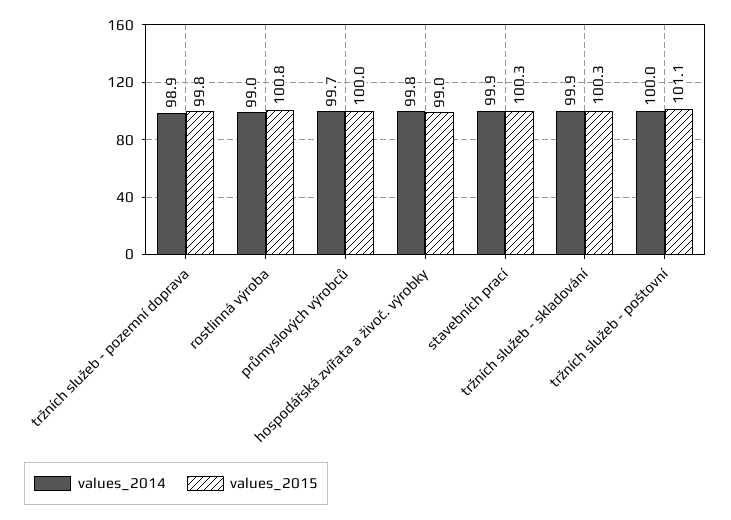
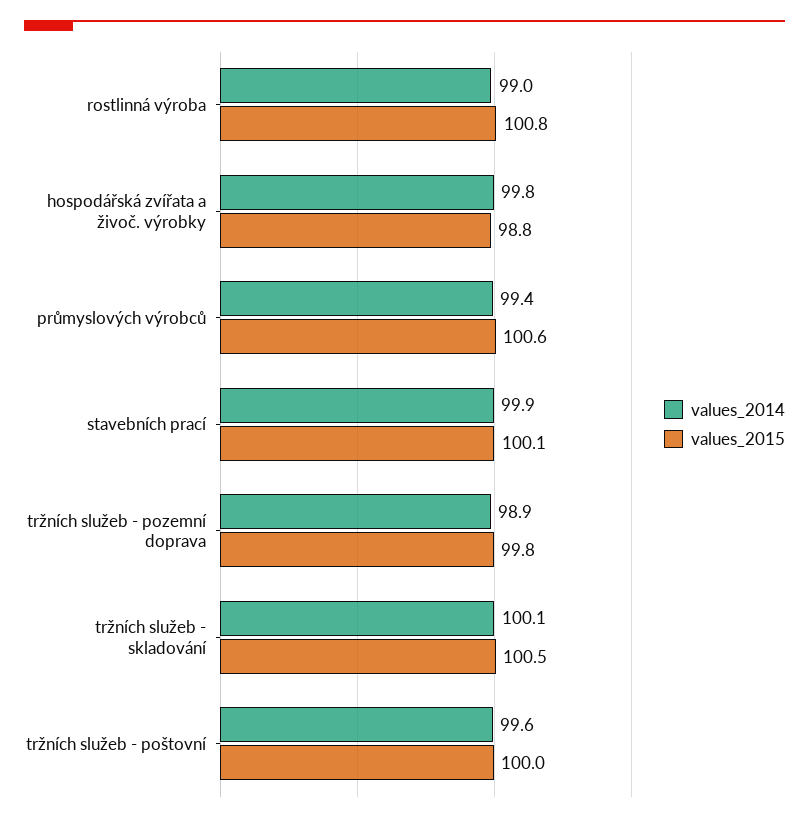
values_2014, průmyslových výrobců: 99.7 -> 99.4
values_2015, průmyslových výrobců: 100 -> 100.6
values_2015, hospodářská zvířata a živoč. výrobky: 99 -> 98.8
values_2015, stavebních prací: 100.3 -> 100.1
values_2014, tržních služeb - skladování: 99.9 -> 100.1
values_2015, tržních služeb - skladování: 100.3 -> 100.5
values_2014, tržních služeb - poštovní: 100 -> 99.6
values_2015, tržních služeb - poštovní: 101.1 -> 100

